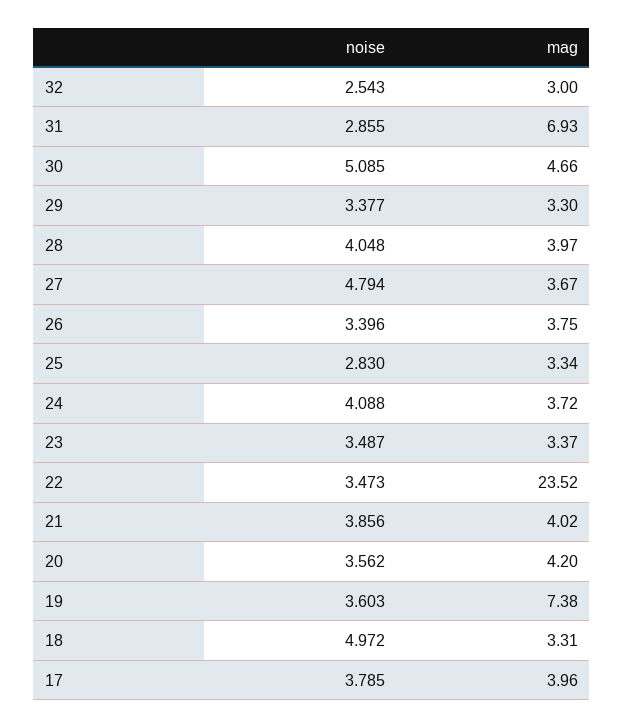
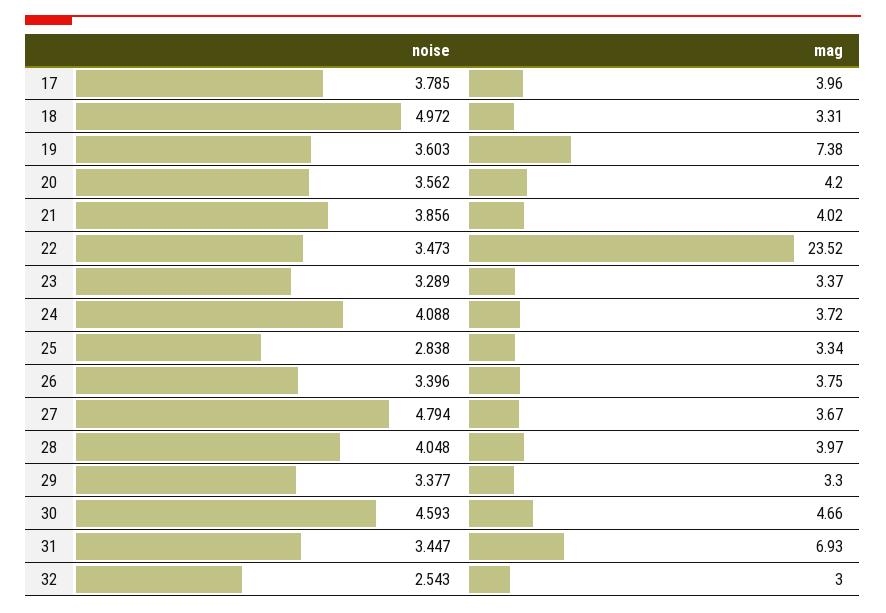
noise, 31: 2.855 -> 3.447
noise, 30: 5.085 -> 4.593
noise, 25: 2.83 -> 2.838
noise, 23: 3.487 -> 3.289

